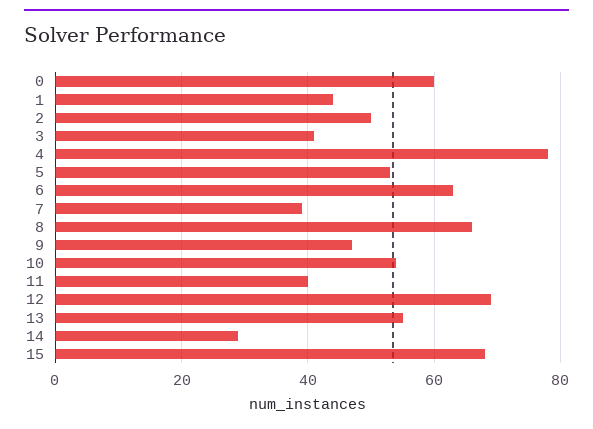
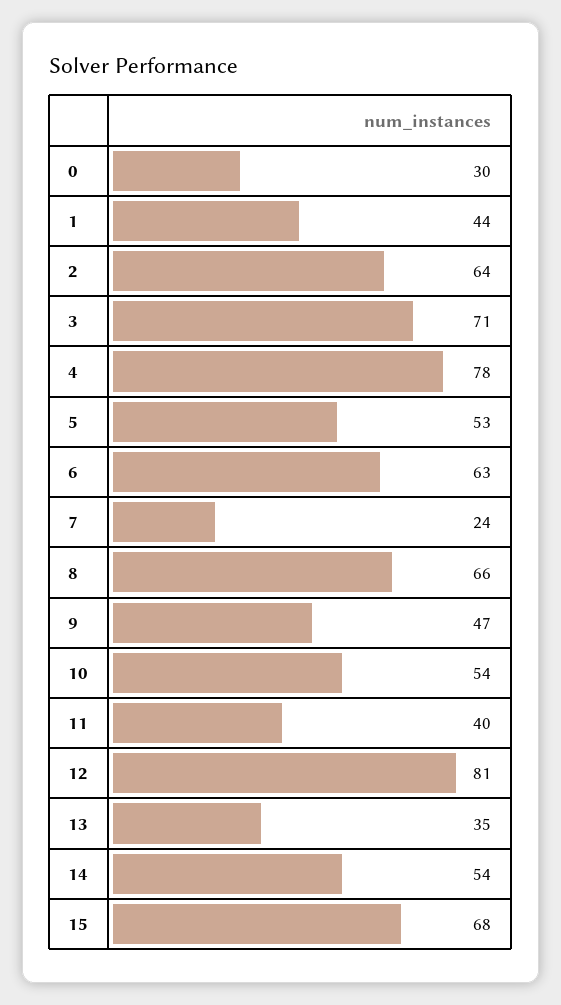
0: 60 -> 30
2: 50 -> 64
3: 40 -> 71
7: 40 -> 24
12: 70 -> 81
13: 55 -> 35
14: 30 -> 54

